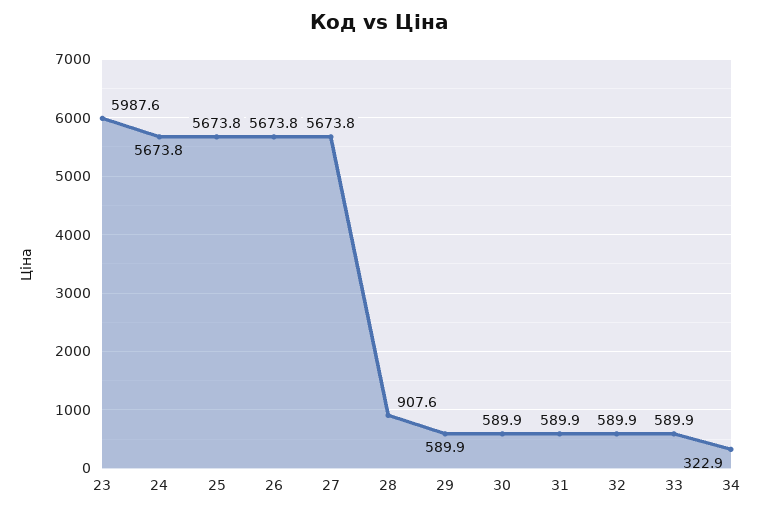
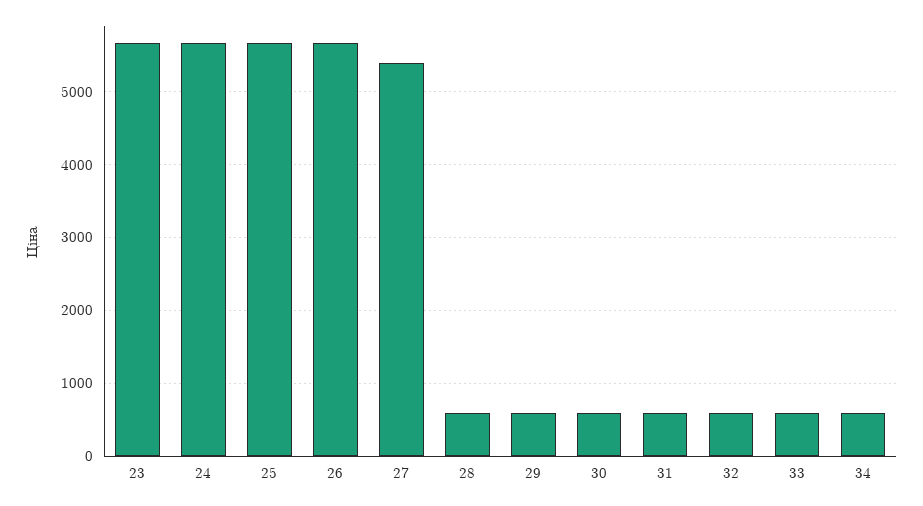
23: 5987.6 -> 5700
27: 5673.8 -> 5400
28: 907.6 -> 600
34: 322.9 -> 600

